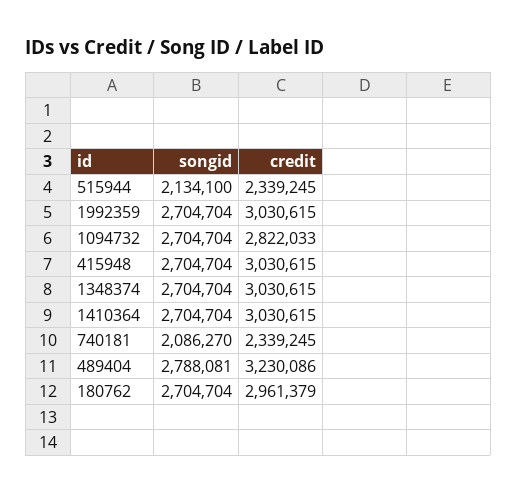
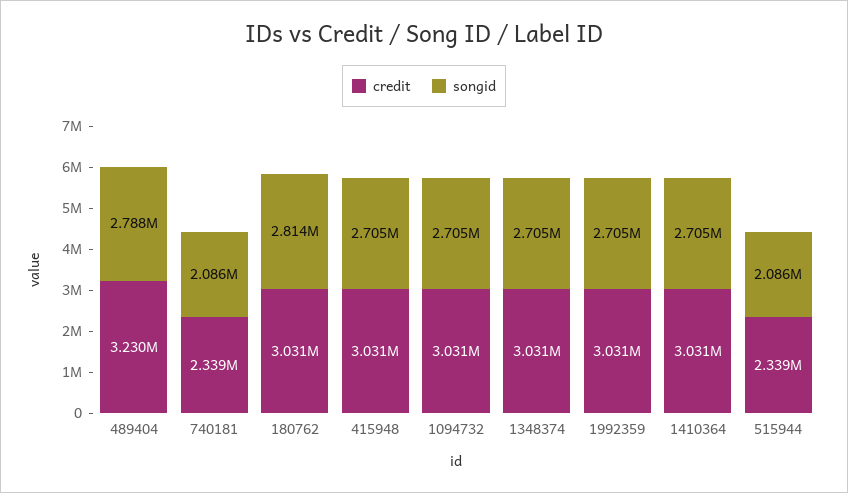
songid, 515944: 2134100 -> 2086000
credit, 1094732: 2822033 -> 3031000
songid, 180762: 2704704 -> 2814000
credit, 180762: 2961379 -> 3031000

